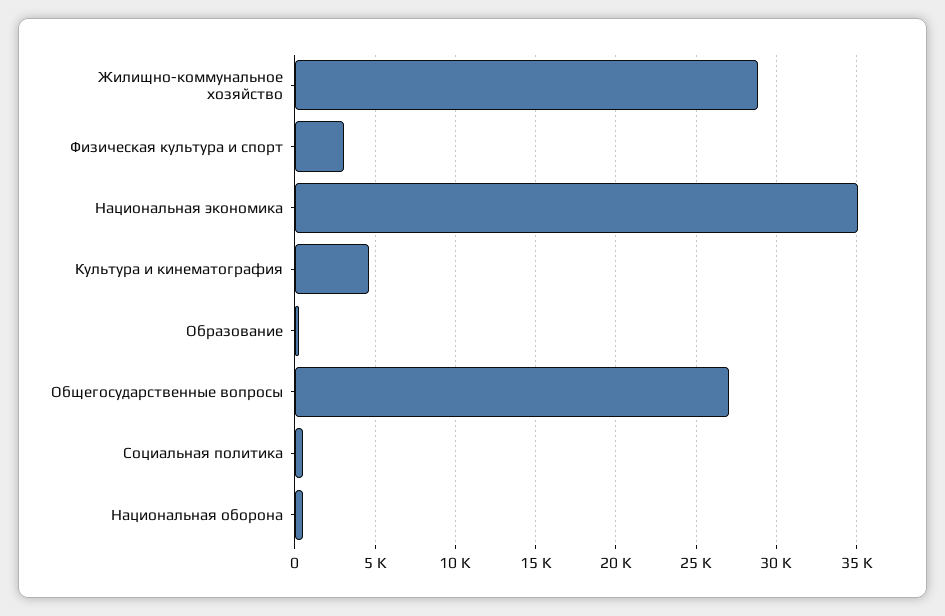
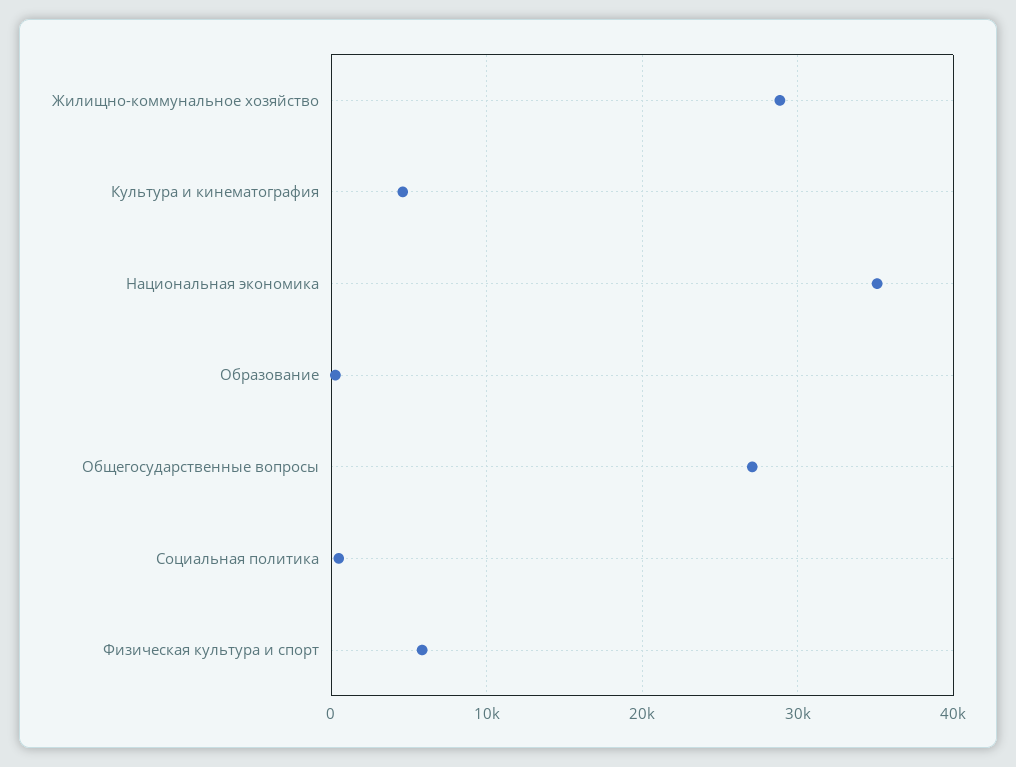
Физическая культура и спорт: 3000 -> 6000
Национальная оборона: 500 -> none

